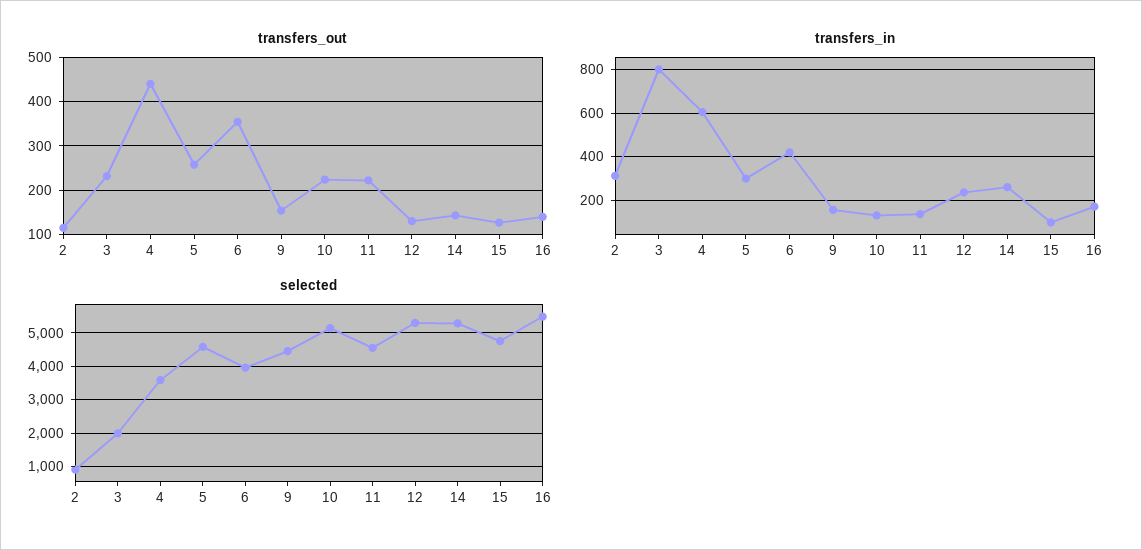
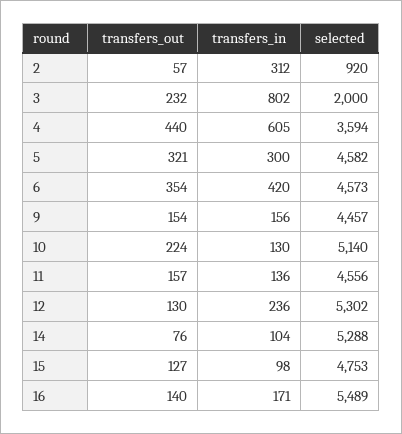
transfers_out, 2: 120 -> 57
transfers_out, 5: 260 -> 321
transfers_out, 11: 220 -> 157
transfers_out, 14: 140 -> 76
transfers_in, 14: 250 -> 104
selected, 6: 4000 -> 4573

